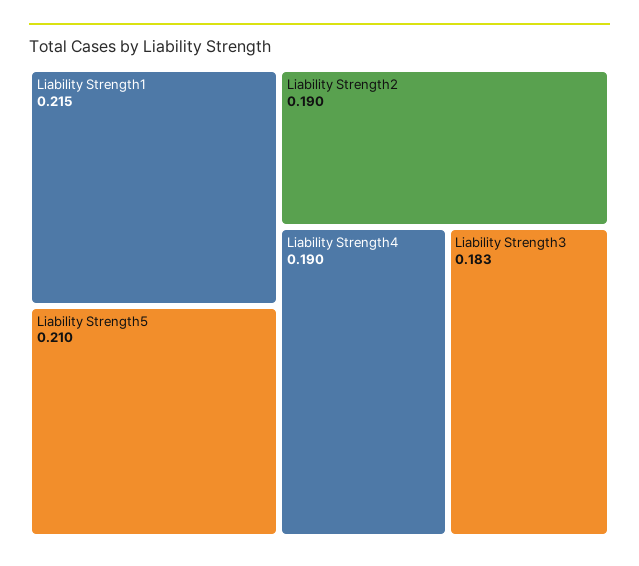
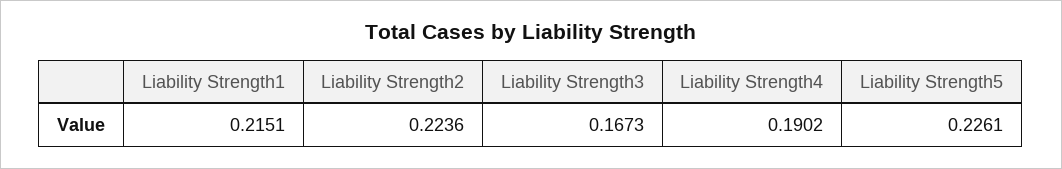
Liability Strength5: 0.21 -> 0.2261
Liability Strength2: 0.19 -> 0.2236
Liability Strength3: 0.183 -> 0.1673

